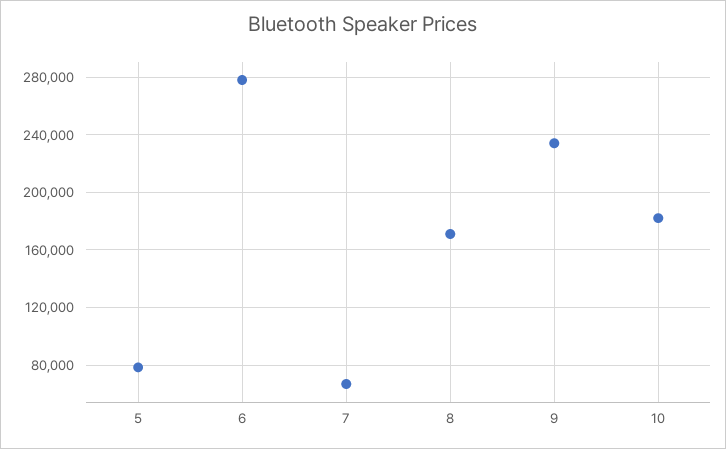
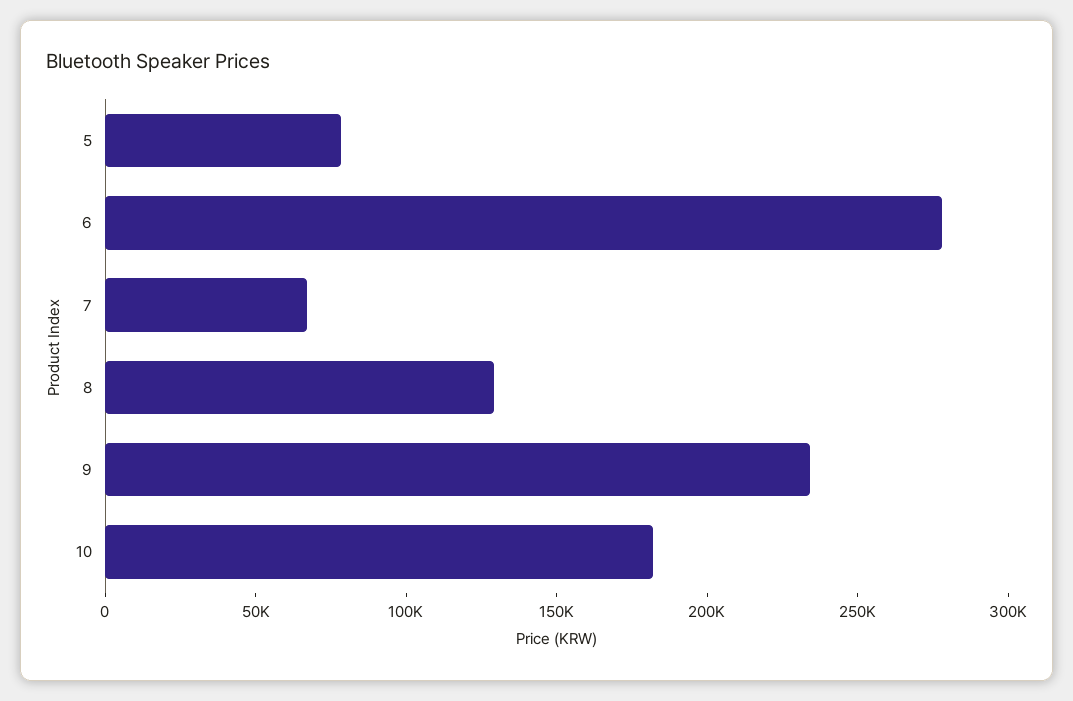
8: 170000 -> 130000

